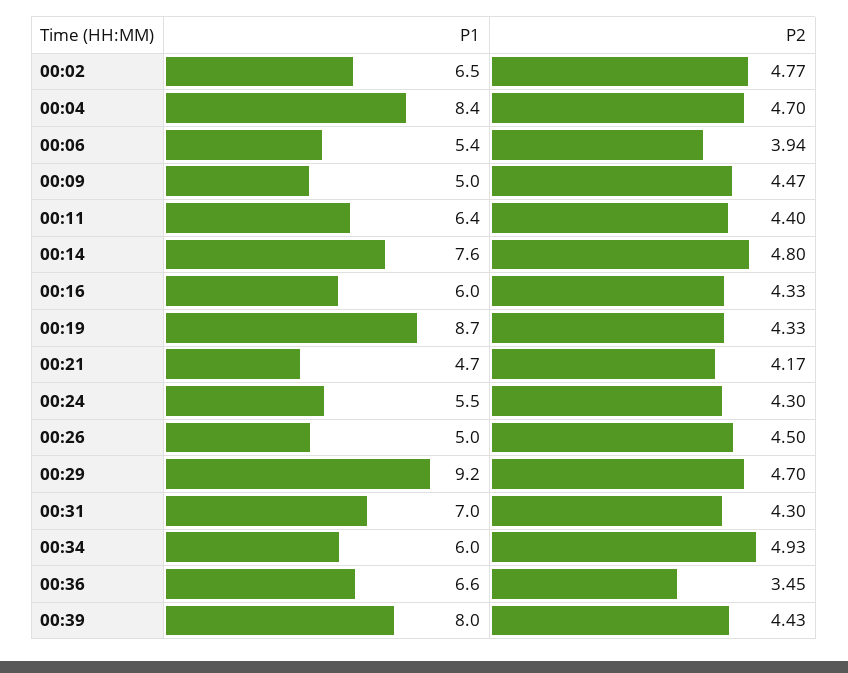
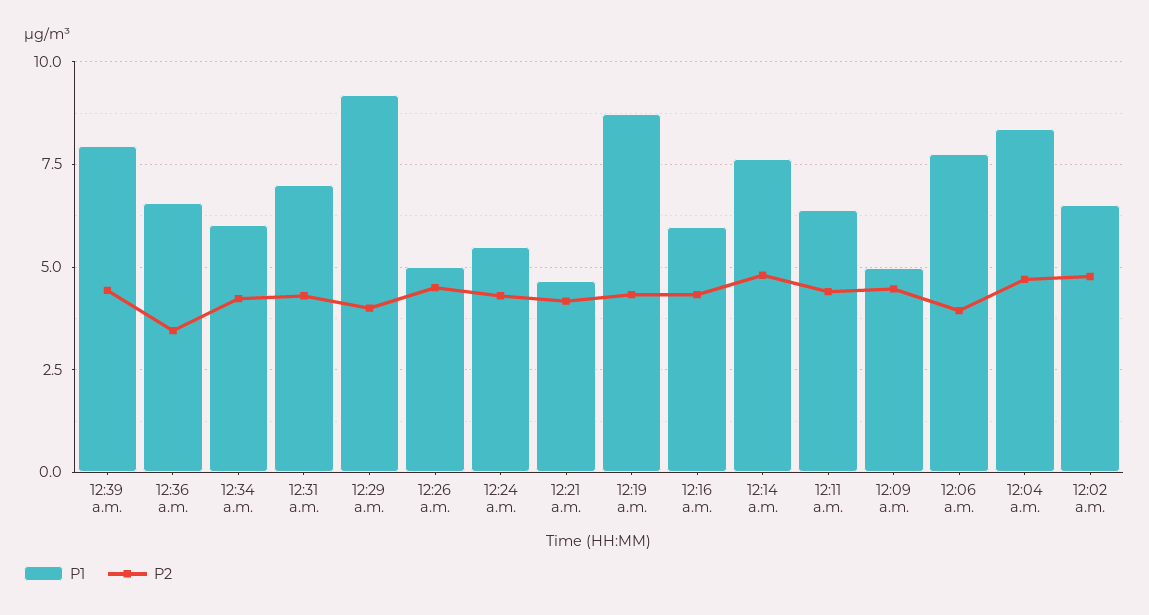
P1, 00:06: 5.4 -> 7.75
P2, 00:29: 4.7 -> 4
P2, 00:34: 4.93 -> 4.25

